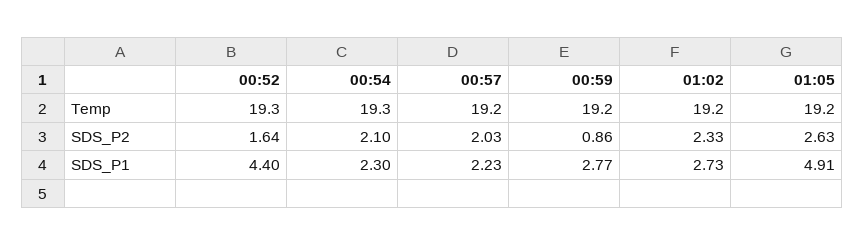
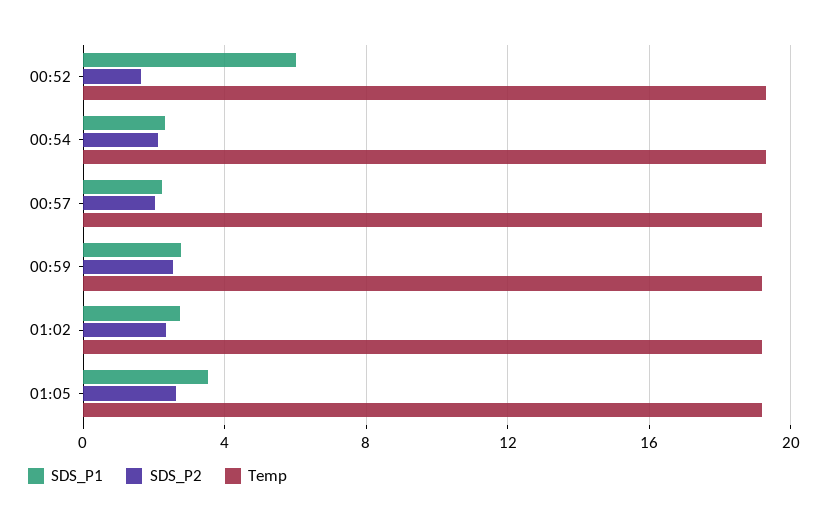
SDS_P2, 00:59: 0.86 -> 2.5
SDS_P1, 00:52: 4.4 -> 6
SDS_P1, 01:05: 4.91 -> 3.5

